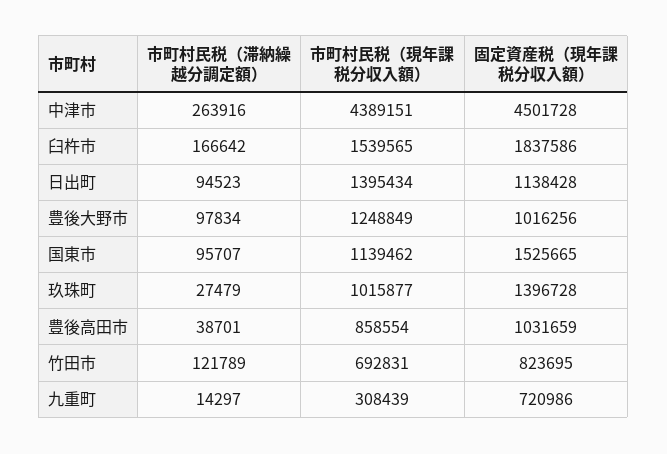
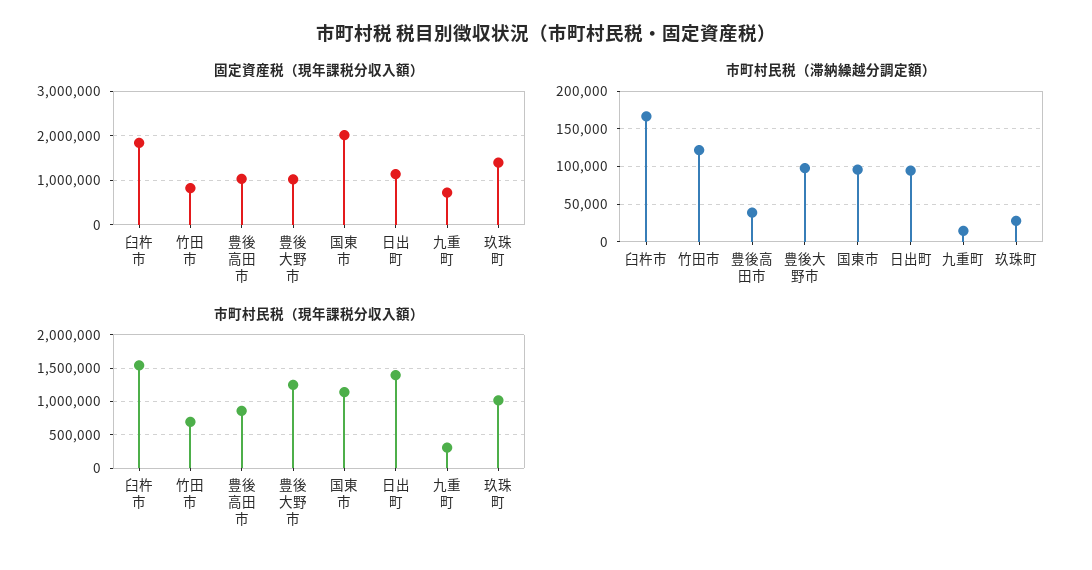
市町村民税（滞納繰越分調定額）, 中津市: 263916 -> none
市町村民税（現年課税分収入額）, 中津市: 4389151 -> none
固定資産税（現年課税分収入額）, 中津市: 4501728 -> none
固定資産税（現年課税分収入額）, 国東市: 1525665 -> 2000000

